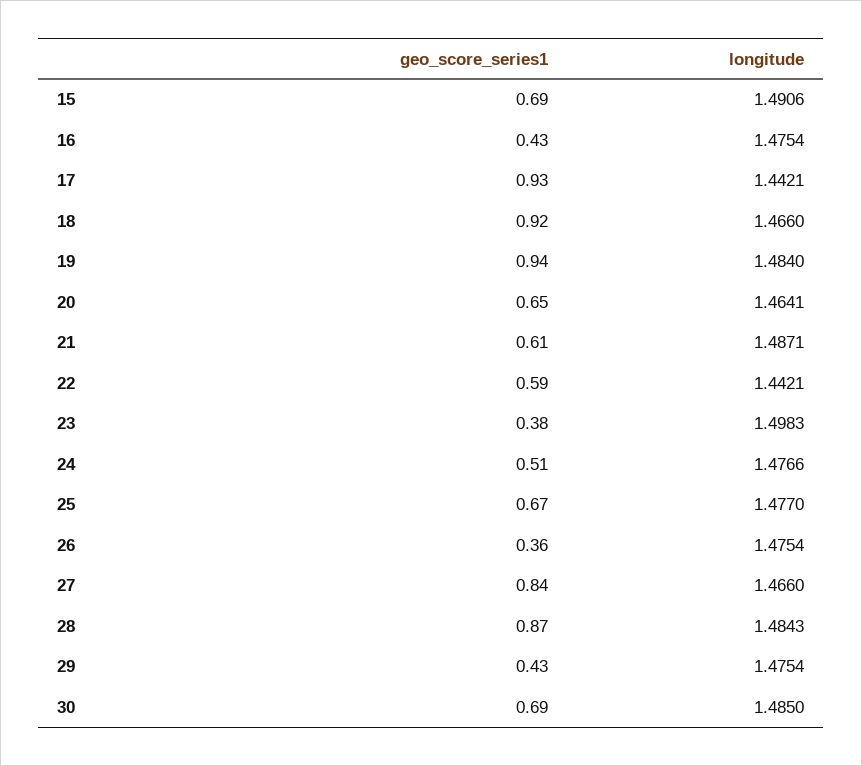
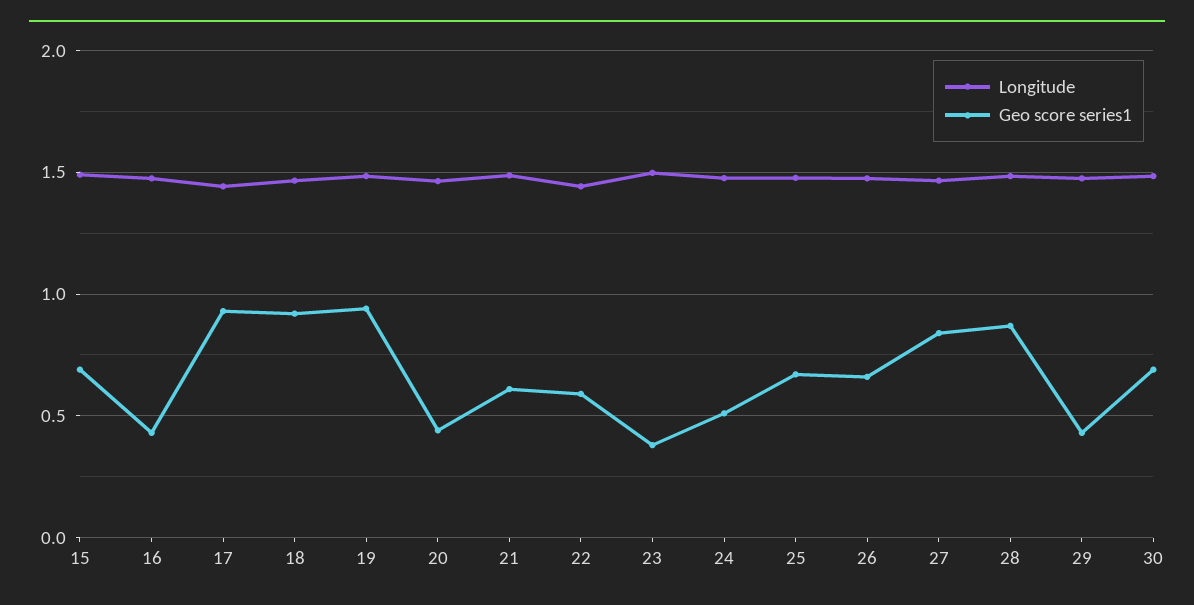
geo_score_series1, 20: 0.65 -> 0.45
geo_score_series1, 26: 0.36 -> 0.65

